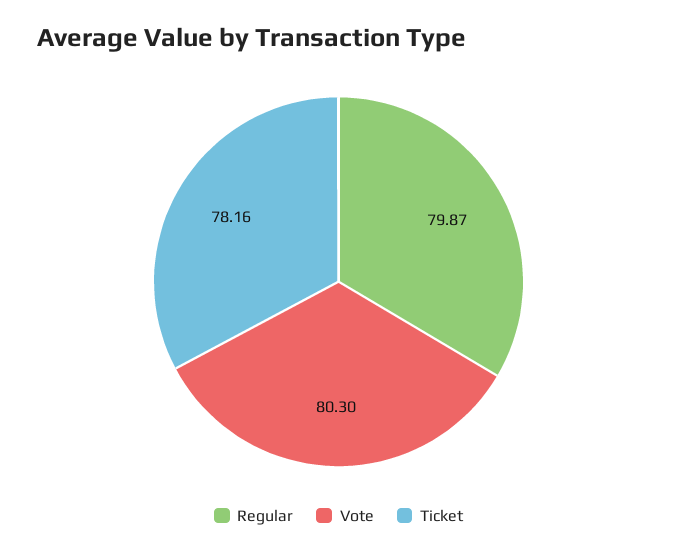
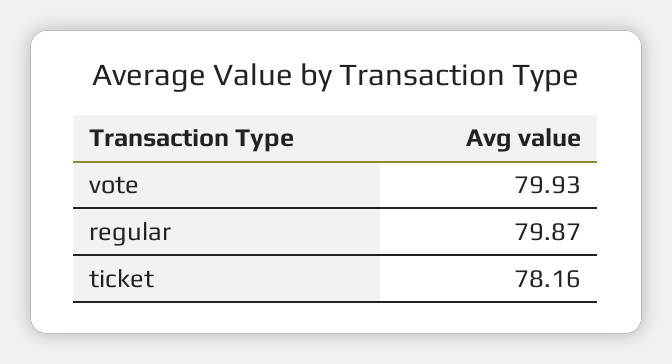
Vote: 80.3 -> 79.93

